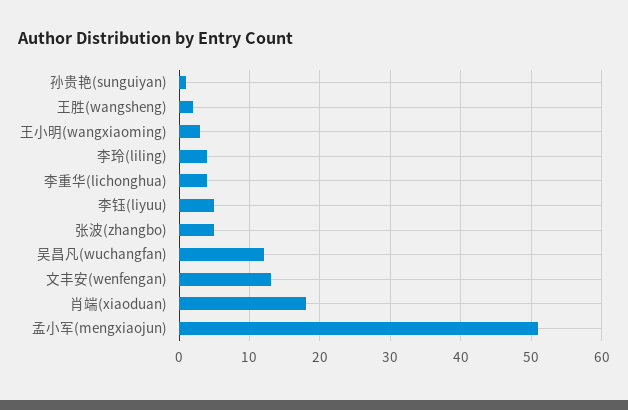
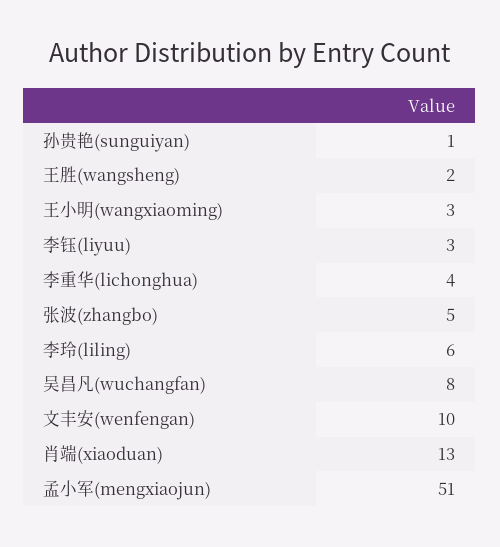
李玲(liling): 4 -> 6
李钰(liyuu): 5 -> 3
吴昌凡(wuchangfan): 12 -> 8
文丰安(wenfengan): 13 -> 10
肖端(xiaoduan): 18 -> 13

